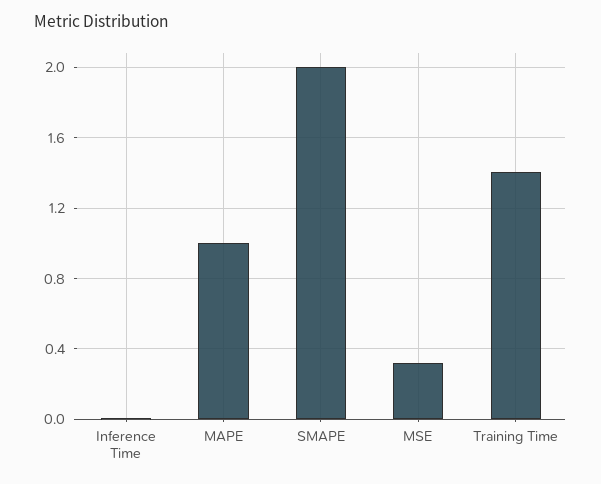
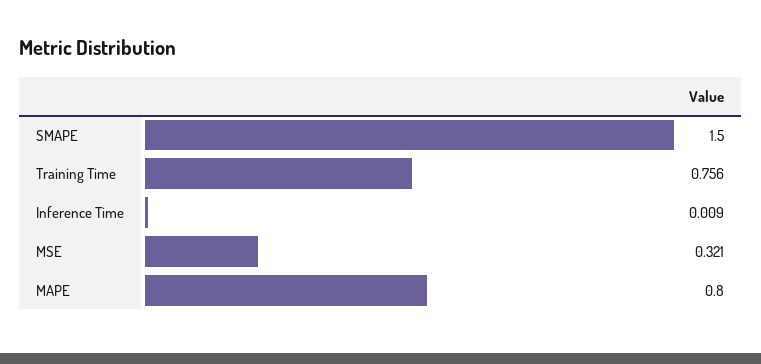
MAPE: 1 -> 0.8
SMAPE: 2 -> 1.5
Training Time: 1.4 -> 0.756

